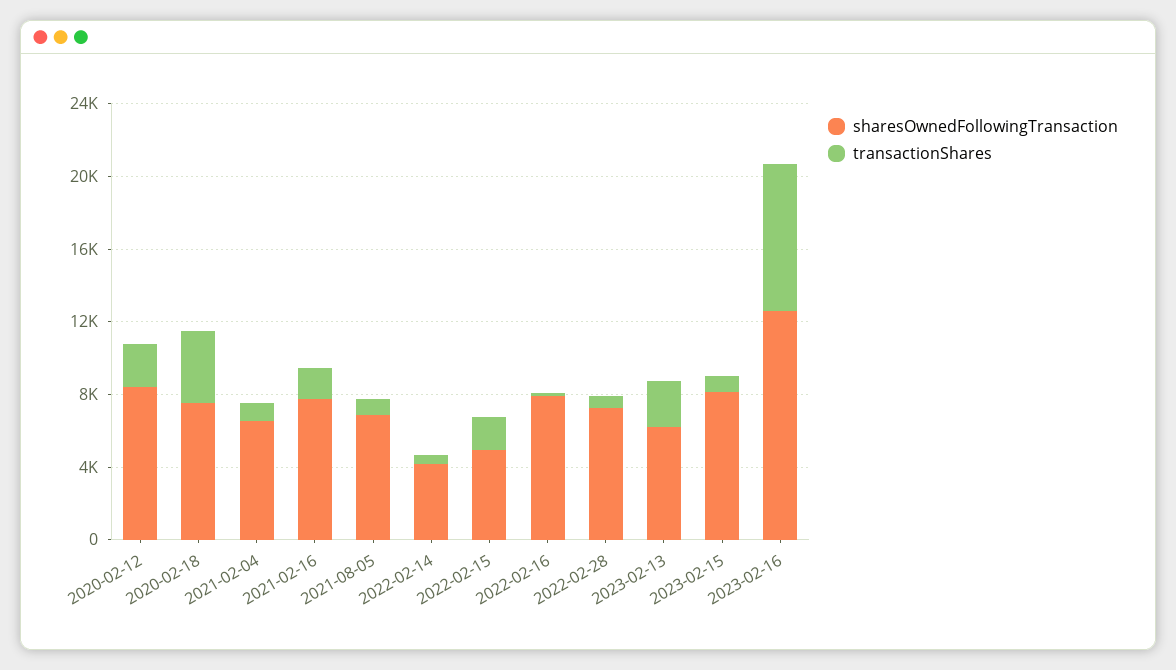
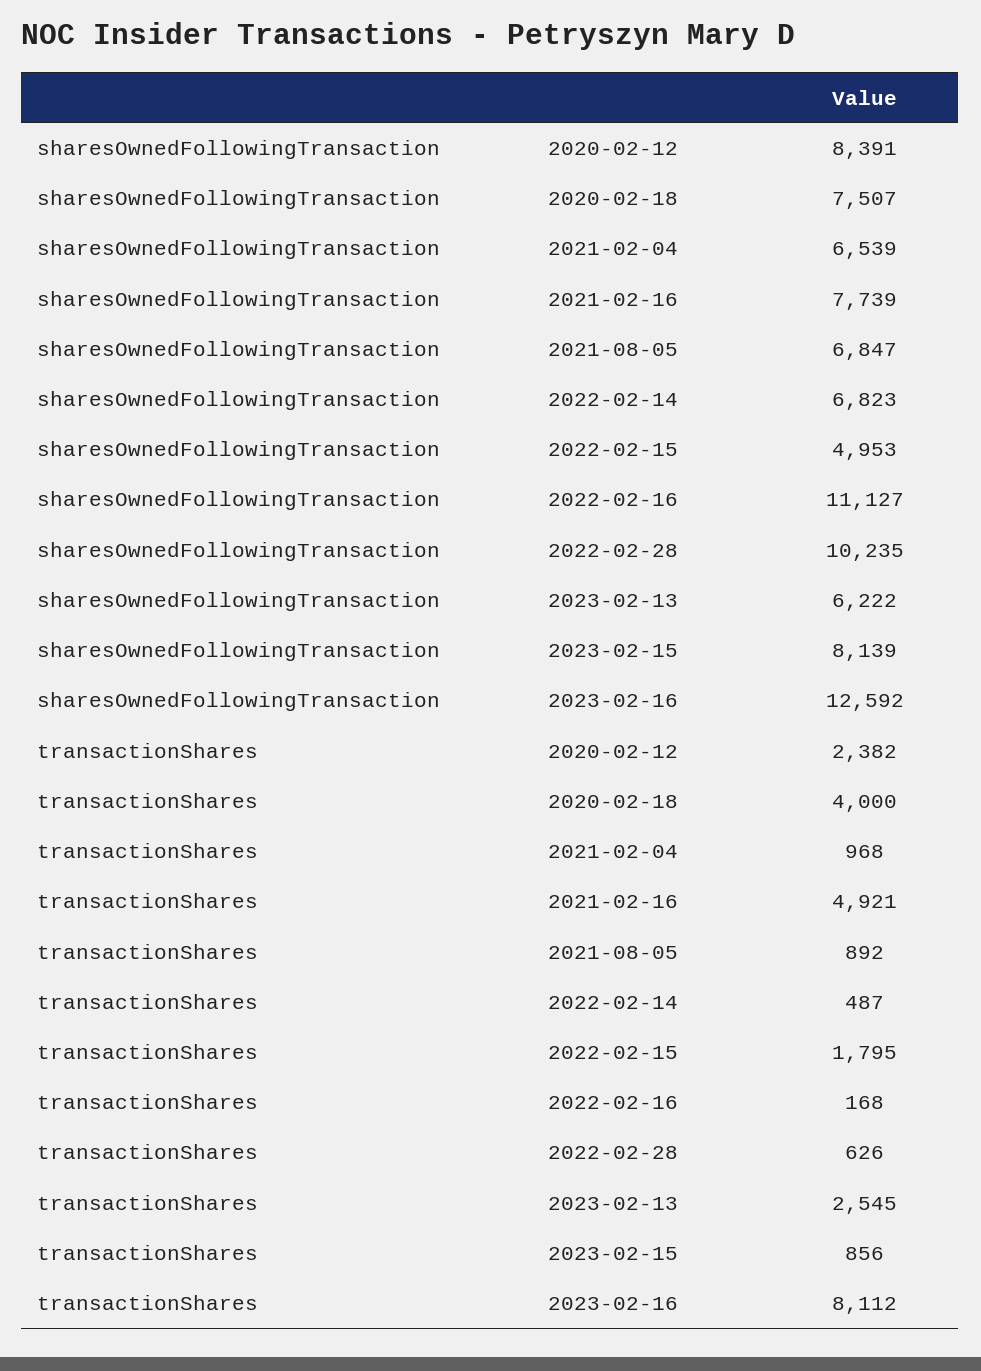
transactionShares, 2021-02-16: 2000 -> 4921
sharesOwnedFollowingTransaction, 2022-02-14: 4000 -> 6823
sharesOwnedFollowingTransaction, 2022-02-16: 8000 -> 11127
sharesOwnedFollowingTransaction, 2022-02-28: 7000 -> 10235

